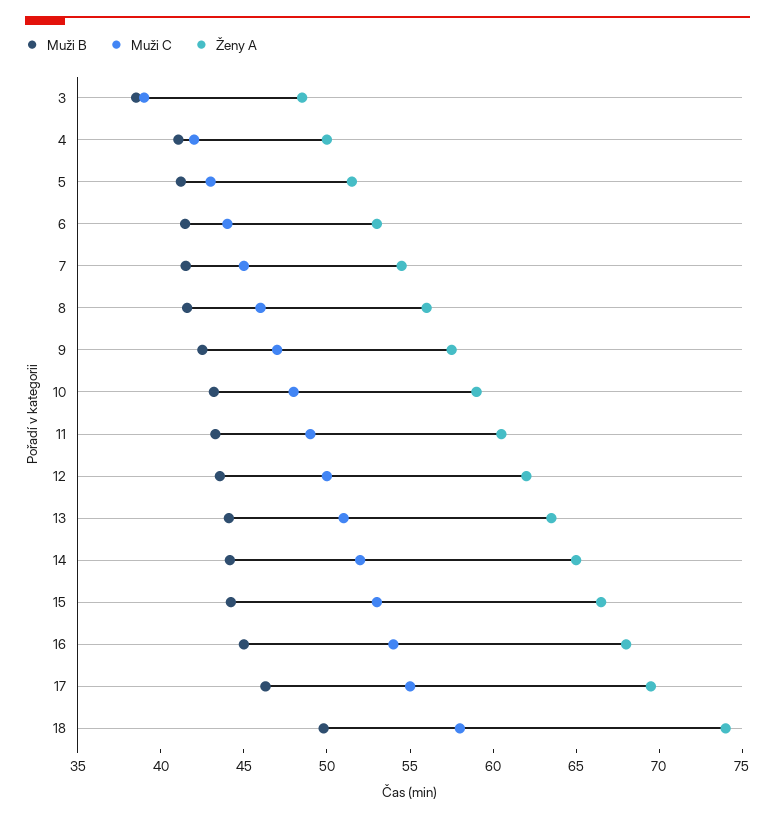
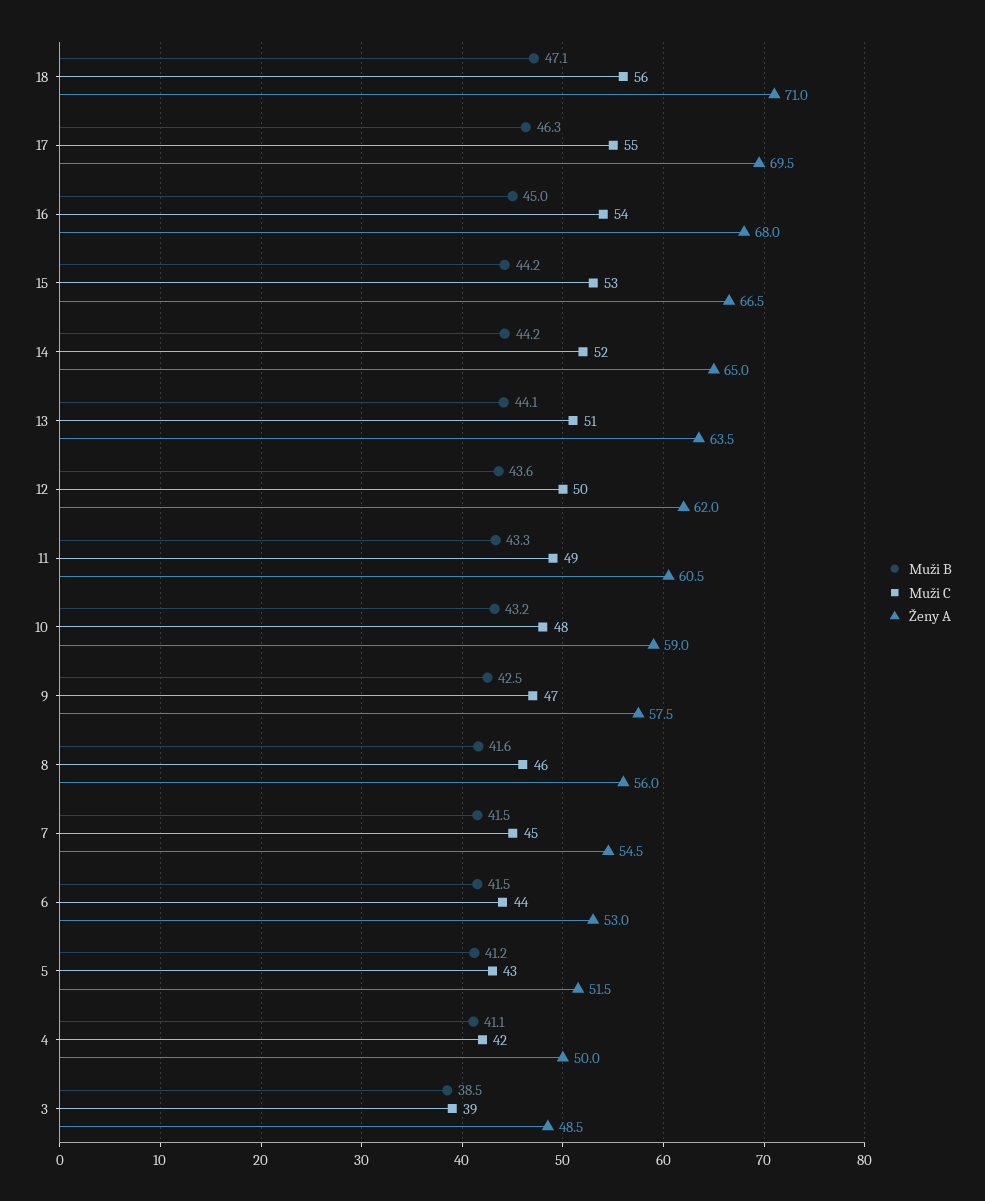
Muži B, 18: 50 -> 47.1
Muži C, 18: 58 -> 56
Ženy A, 18: 74 -> 71

